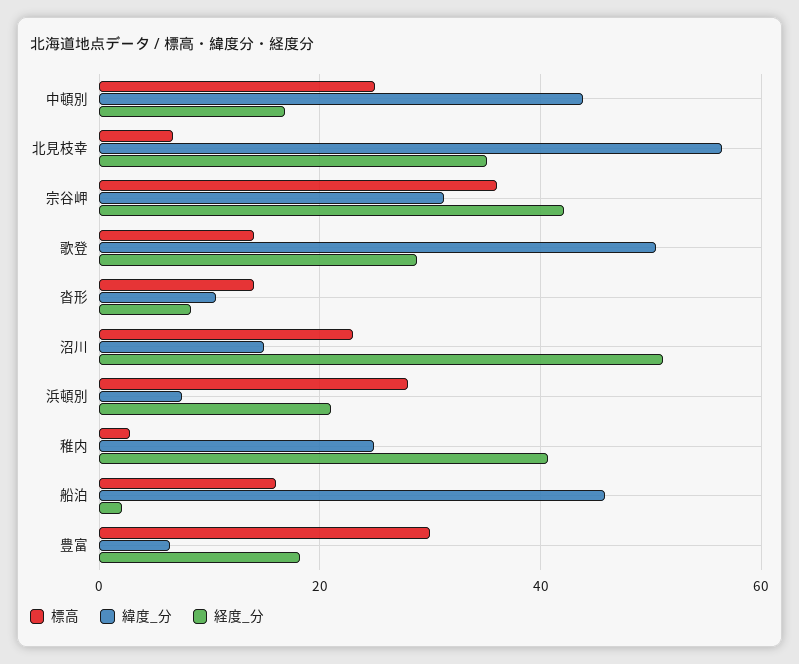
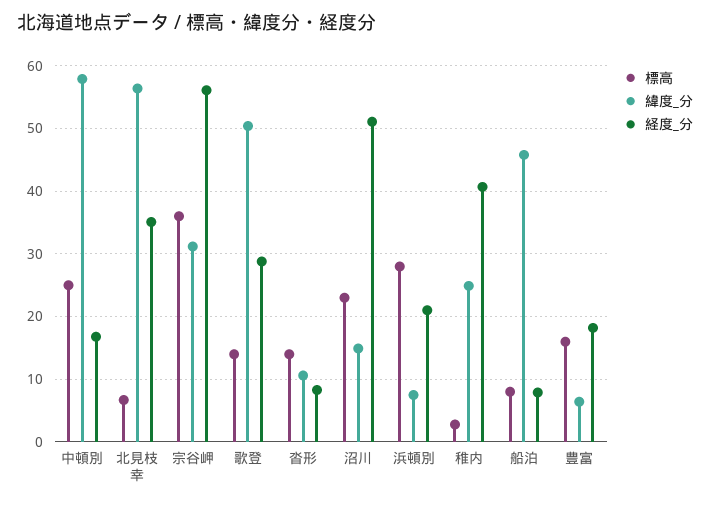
緯度_分, 中頓別: 44 -> 58
経度_分, 宗谷岬: 42 -> 56
標高, 船泊: 16 -> 8
経度_分, 船泊: 2 -> 8
標高, 豊富: 30 -> 16

